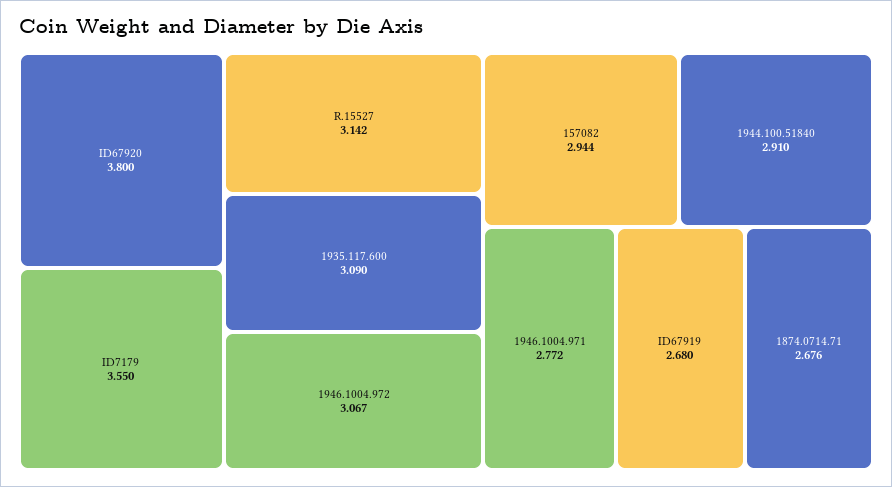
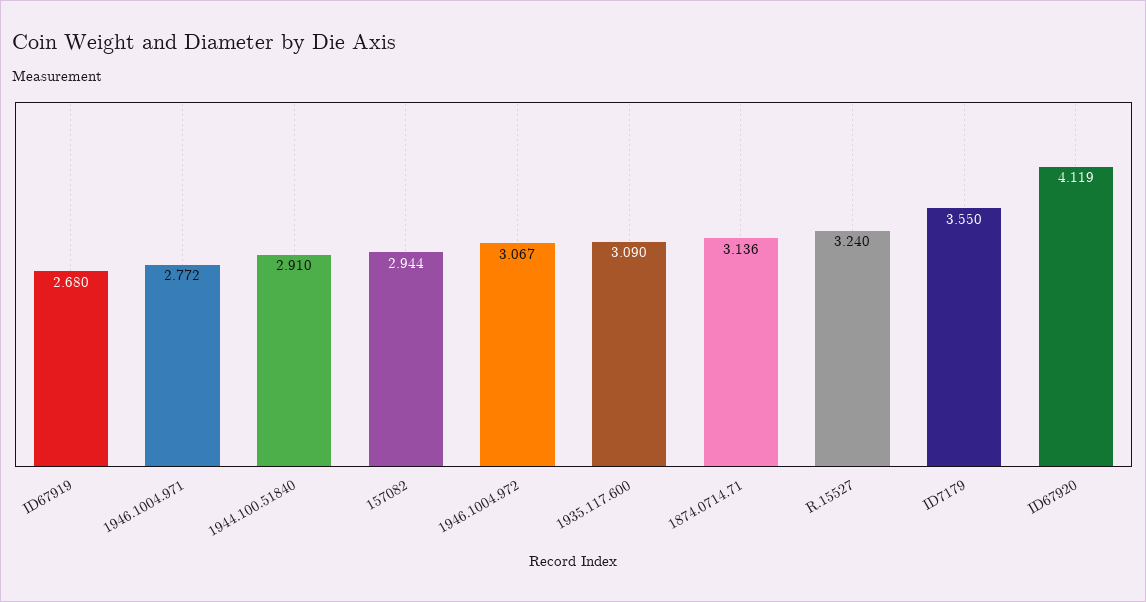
ID67920: 3.8 -> 4.119
R.15527: 3.142 -> 3.24
1874.0714.71: 2.676 -> 3.136

